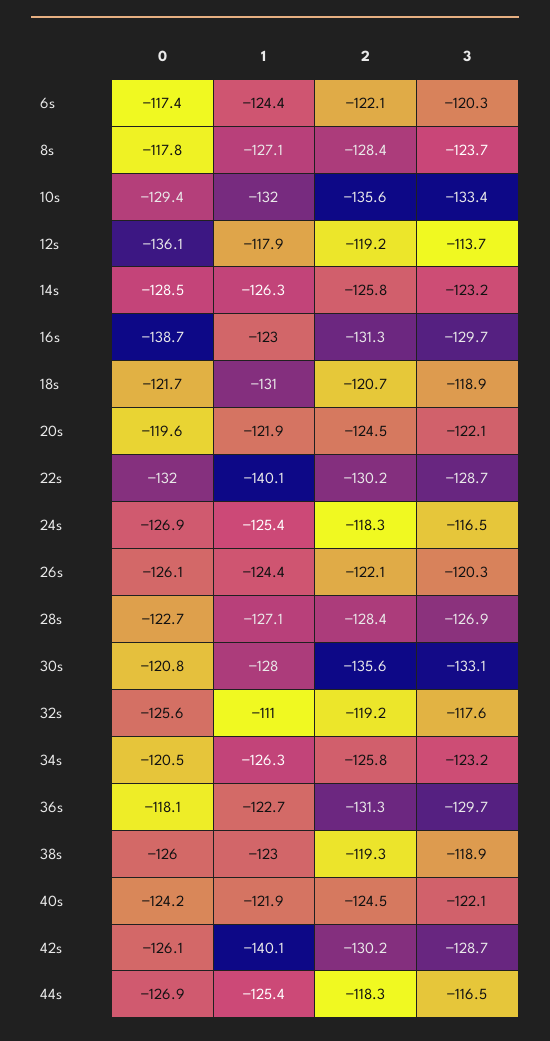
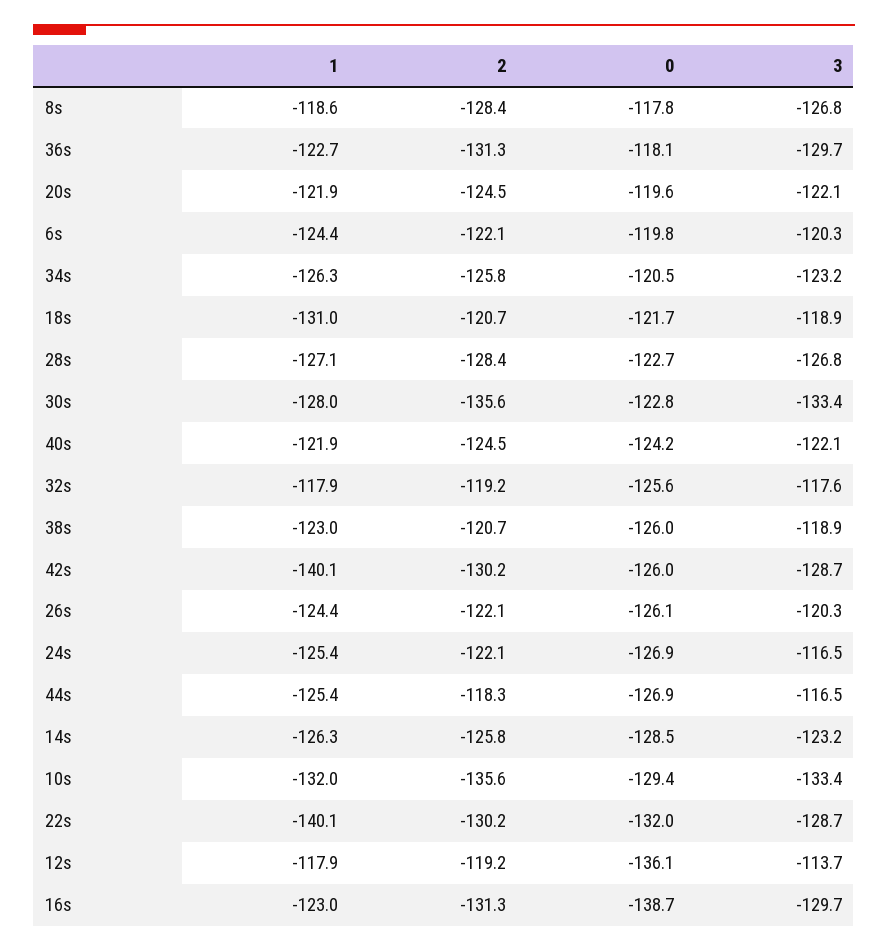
0, 6s: -117.4 -> -119.8
1, 8s: -127.1 -> -118.6
3, 8s: -123.7 -> -126.8
2, 24s: -118.3 -> -122.1
3, 28s: -126.9 -> -126.8
0, 30s: -120.8 -> -122.8
3, 30s: -133.1 -> -133.4
1, 32s: -111 -> -117.9
2, 38s: -119.3 -> -120.7
0, 42s: -126.1 -> -126

